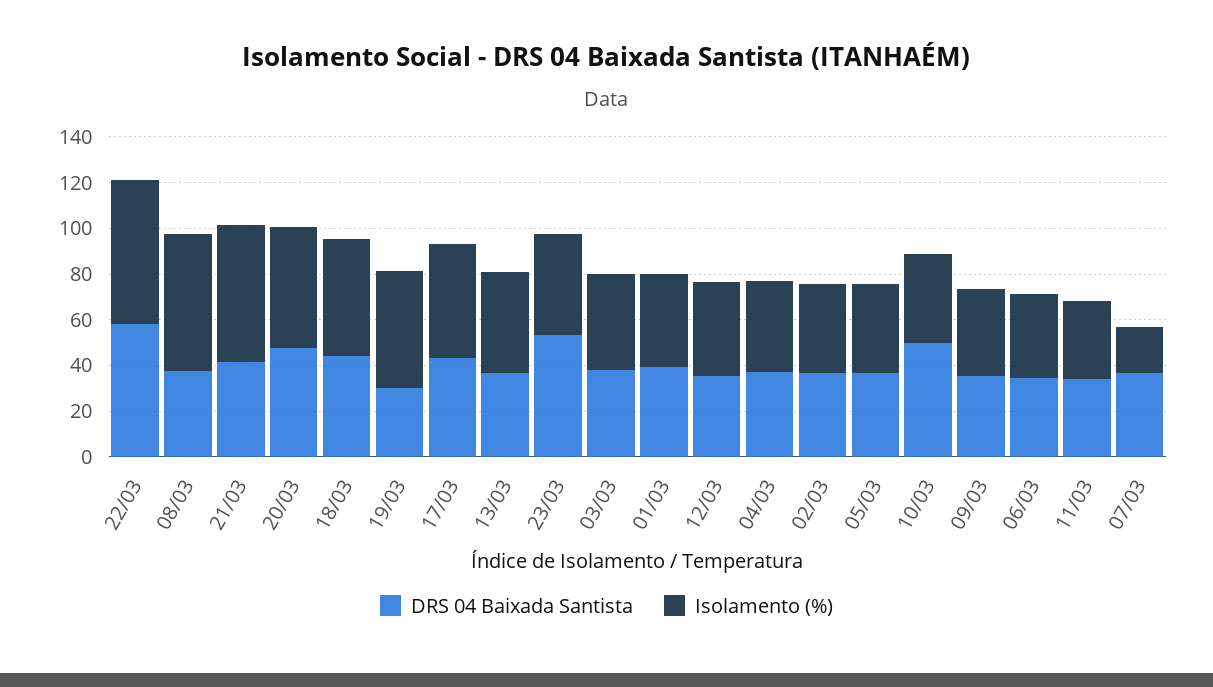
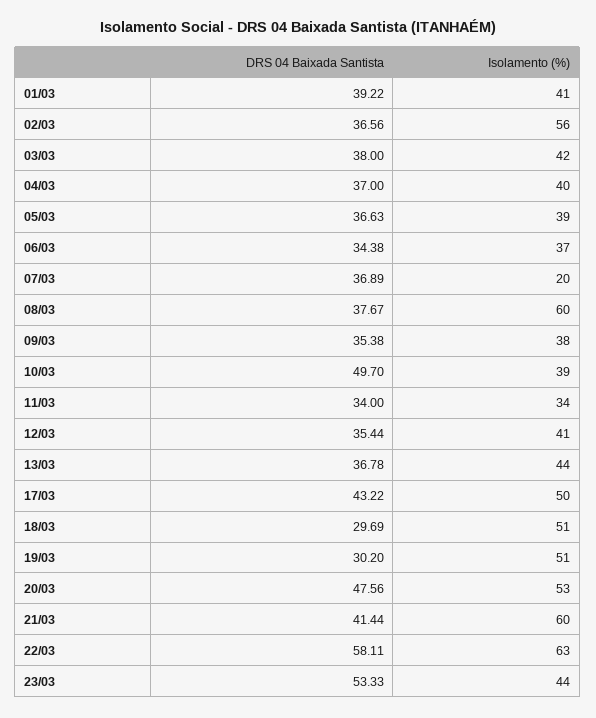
DRS 04 Baixada Santista, 18/03: 45 -> 29.69
Isolamento (%), 02/03: 40 -> 56

